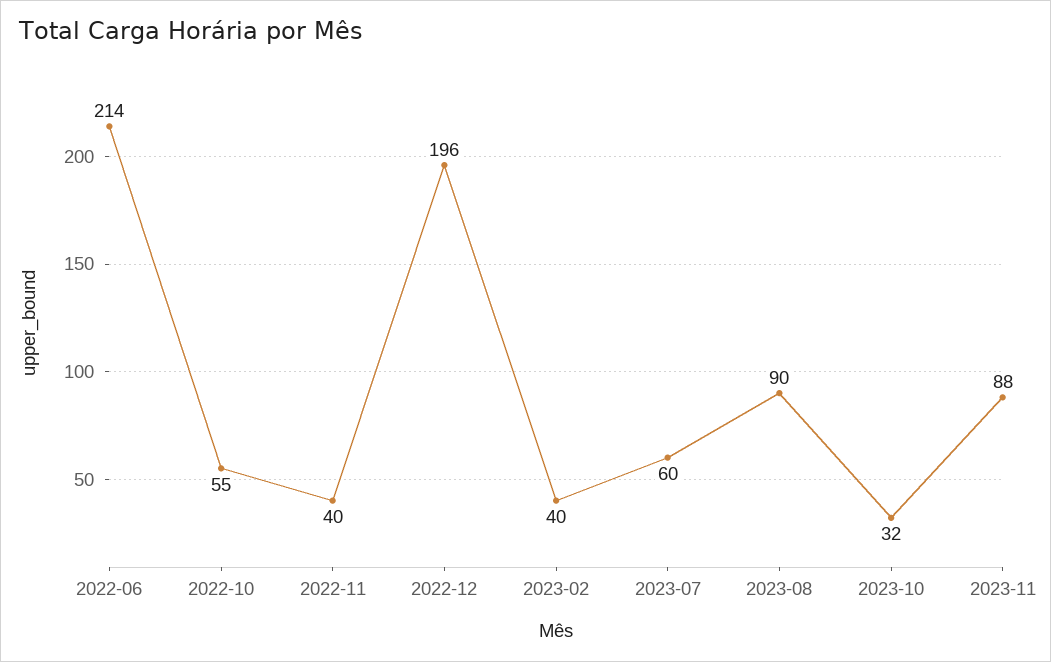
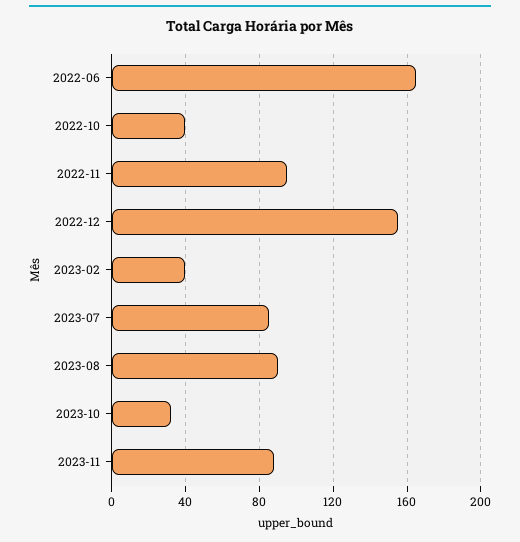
2022-06: 214 -> 165
2022-10: 55 -> 40
2022-11: 40 -> 95
2022-12: 196 -> 155
2023-07: 60 -> 85

